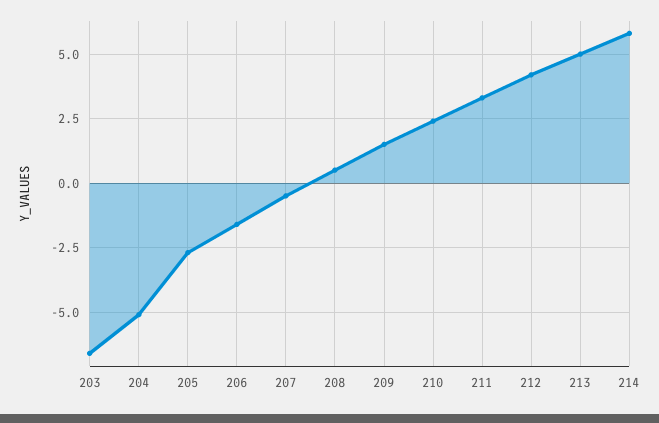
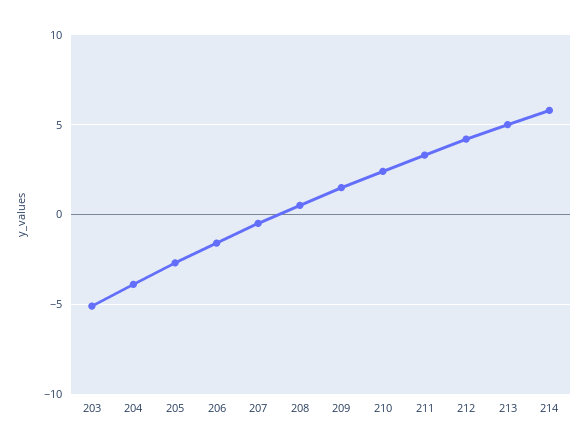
203: -6.5 -> -5
204: -5 -> -4

